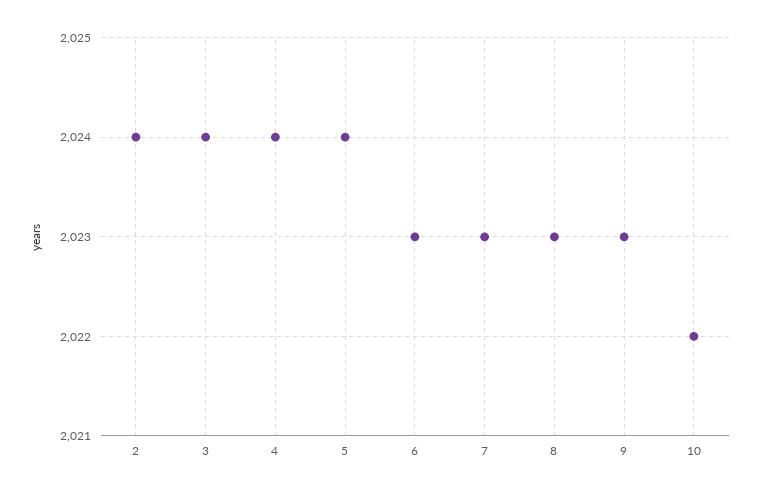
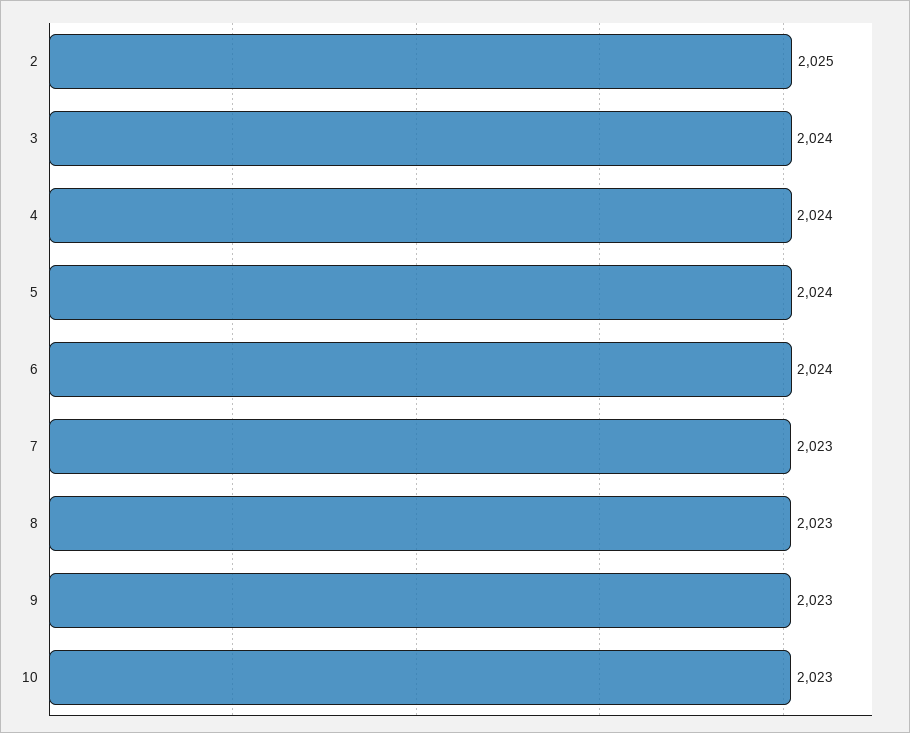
2: 2024 -> 2025
6: 2023 -> 2024
10: 2022 -> 2023

